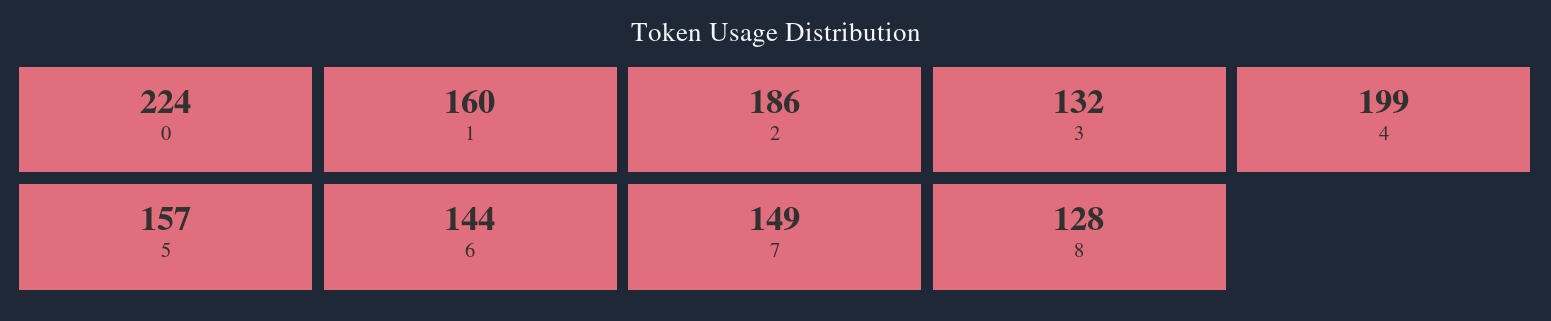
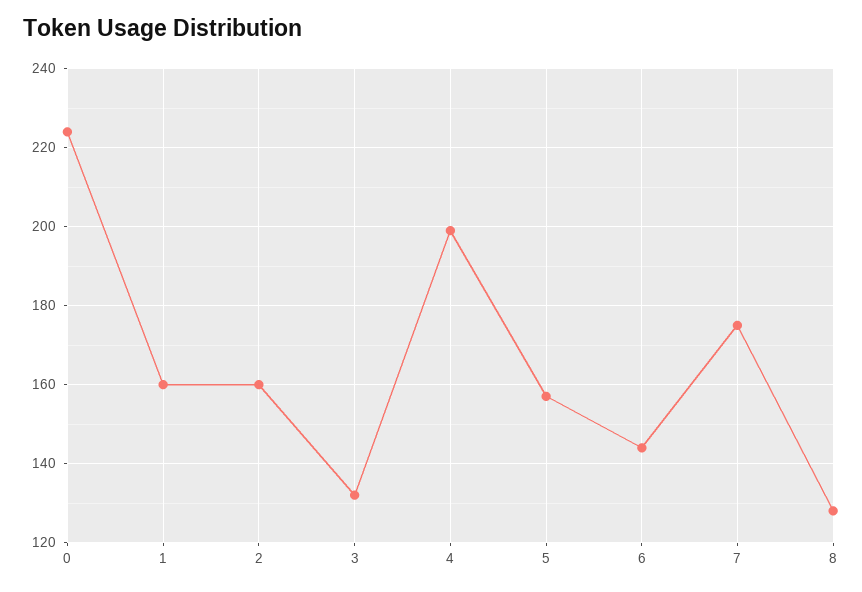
2: 186 -> 160
7: 149 -> 175

